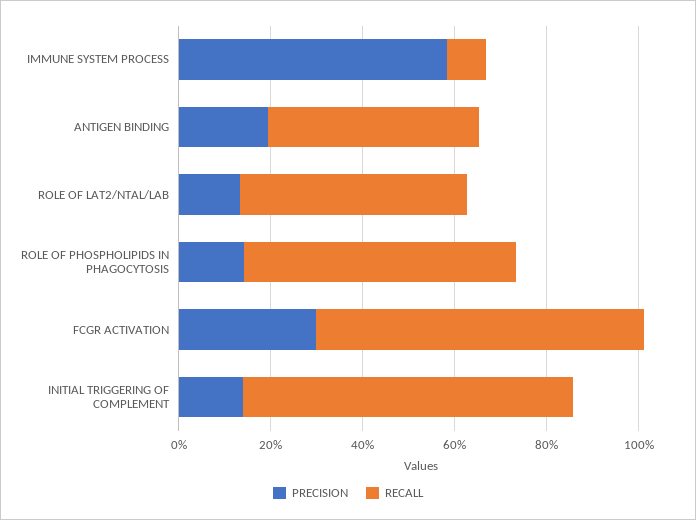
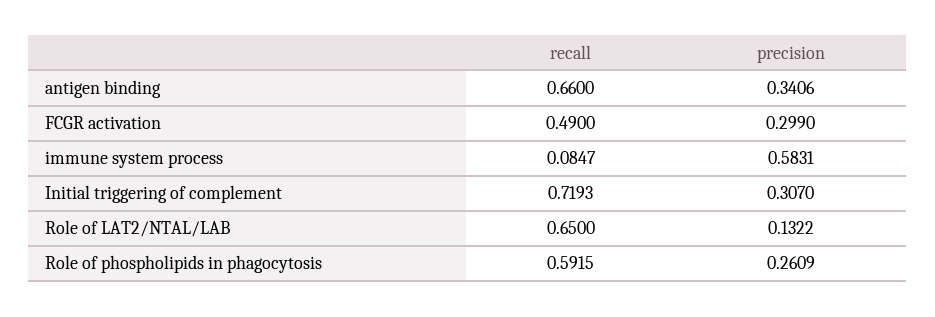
PRECISION, ANTIGEN BINDING: 0.2 -> 0.3406
RECALL, ANTIGEN BINDING: 0.45 -> 0.66
RECALL, ROLE OF LAT2/NTAL/LAB: 0.5 -> 0.65
PRECISION, ROLE OF PHOSPHOLIPIDS IN PHAGOCYTOSIS: 0.15 -> 0.2609
RECALL, FCGR ACTIVATION: 0.7 -> 0.49
PRECISION, INITIAL TRIGGERING OF COMPLEMENT: 0.15 -> 0.307

